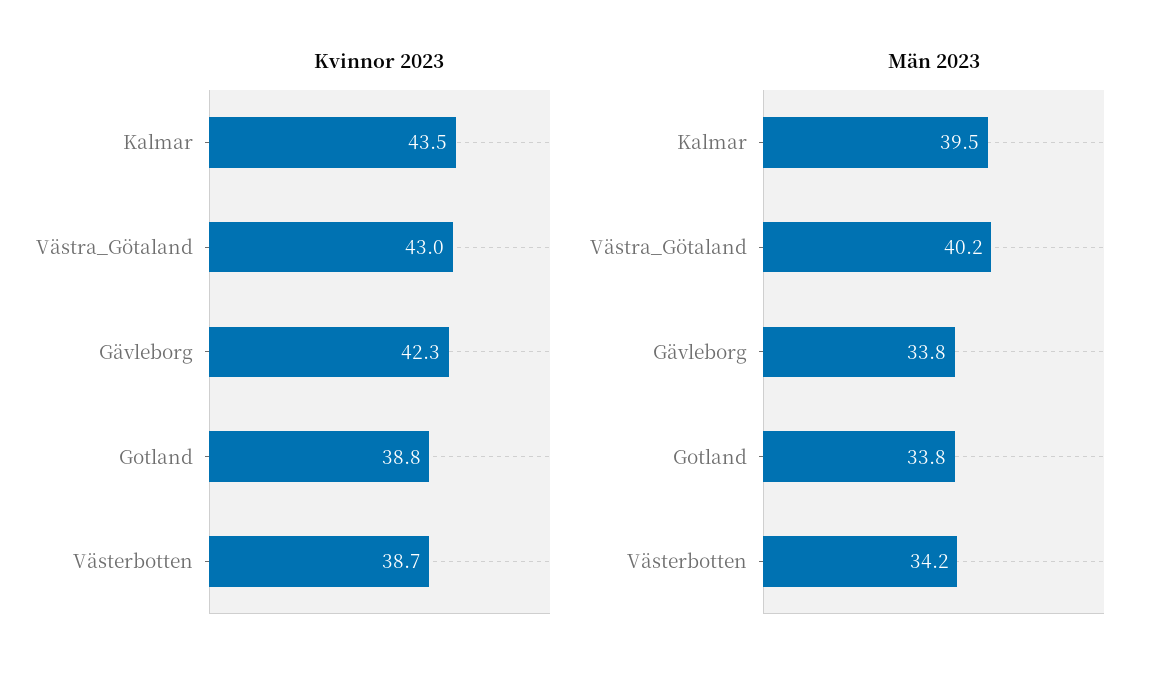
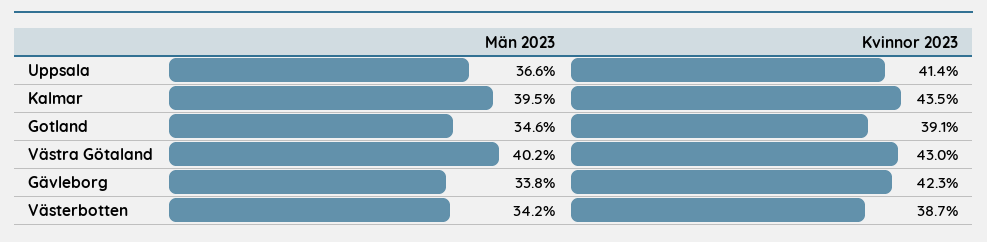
Kvinnor 2023, Gotland: 38.8 -> 39.1
Män 2023, Gotland: 33.8 -> 34.6
Män 2023, Uppsala: none -> 36.6
Kvinnor 2023, Uppsala: none -> 41.4

